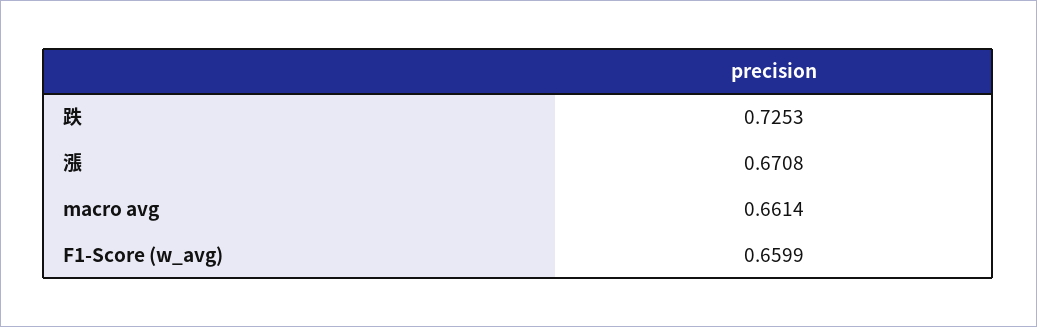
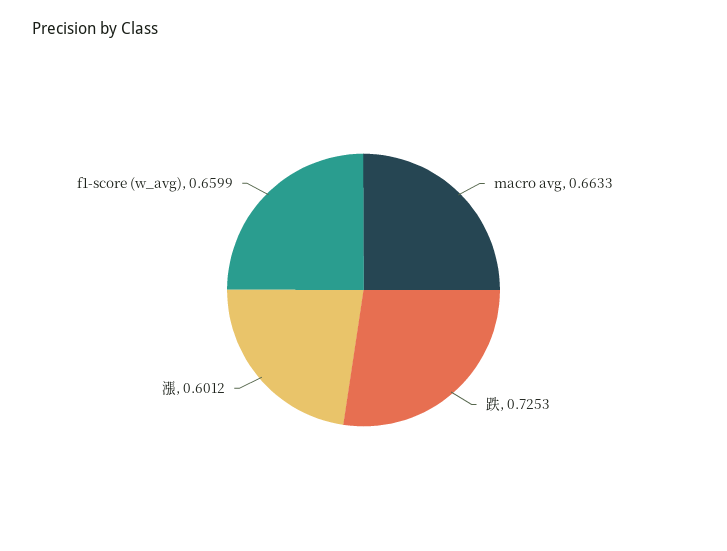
漲: 0.6708 -> 0.6012
macro avg: 0.6614 -> 0.6633

